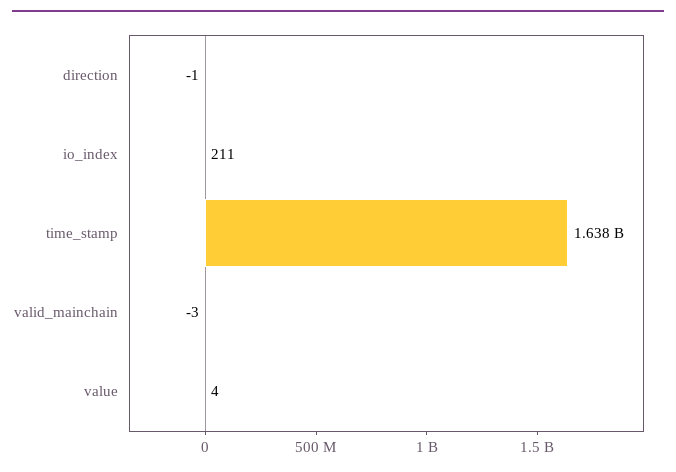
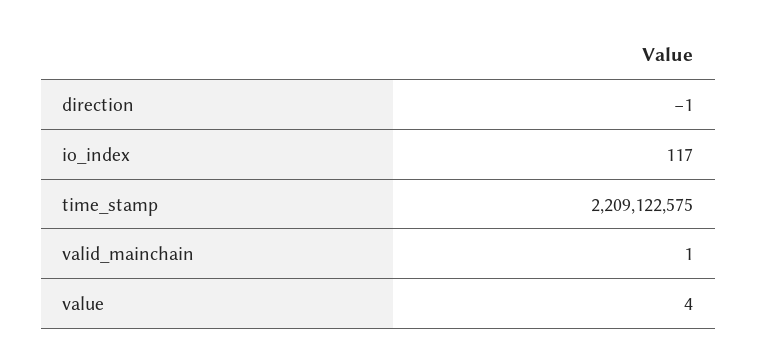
io_index: 211 -> 117
time_stamp: 1638000000 -> 2209122575
valid_mainchain: -3 -> 1

